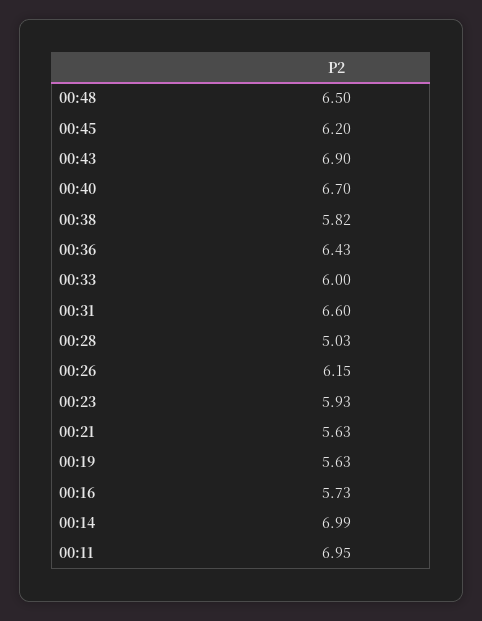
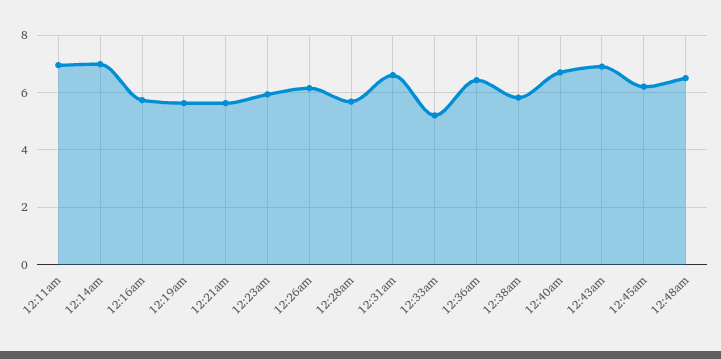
00:33: 6 -> 5.25
00:28: 5.03 -> 5.75

